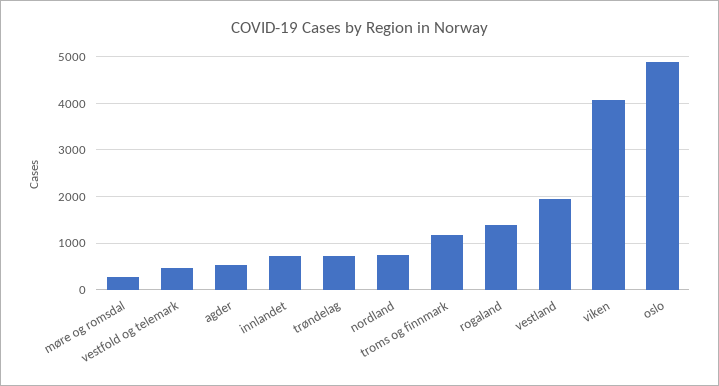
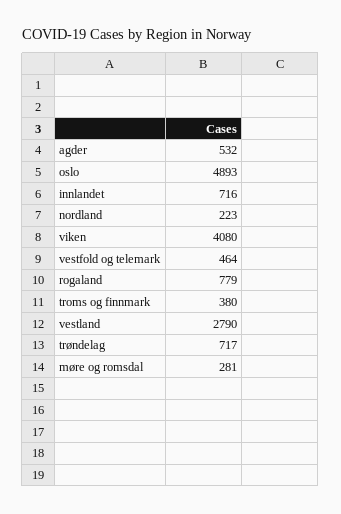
nordland: 800 -> 223
troms og finnmark: 1200 -> 380
rogaland: 1400 -> 779
vestland: 2000 -> 2790

